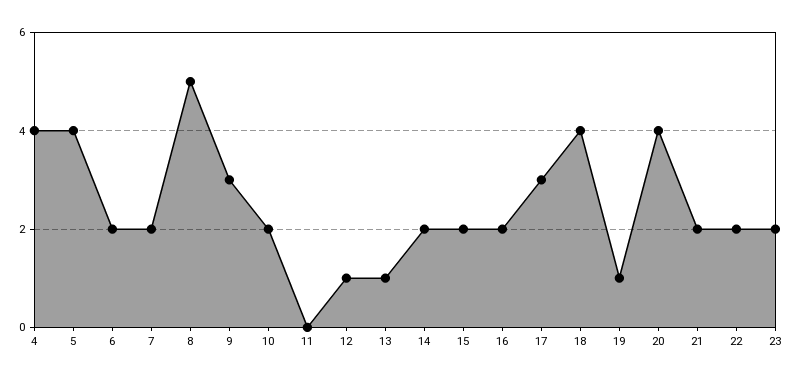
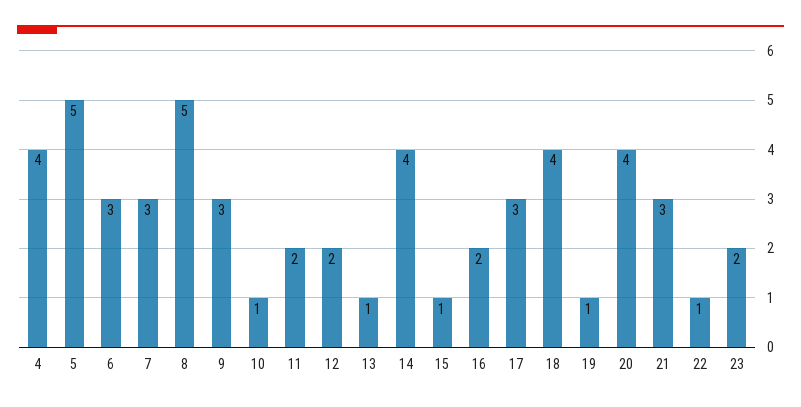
5: 4 -> 5
6: 2 -> 3
7: 2 -> 3
10: 2 -> 1
11: 0 -> 2
12: 1 -> 2
14: 2 -> 4
15: 2 -> 1
21: 2 -> 3
22: 2 -> 1

